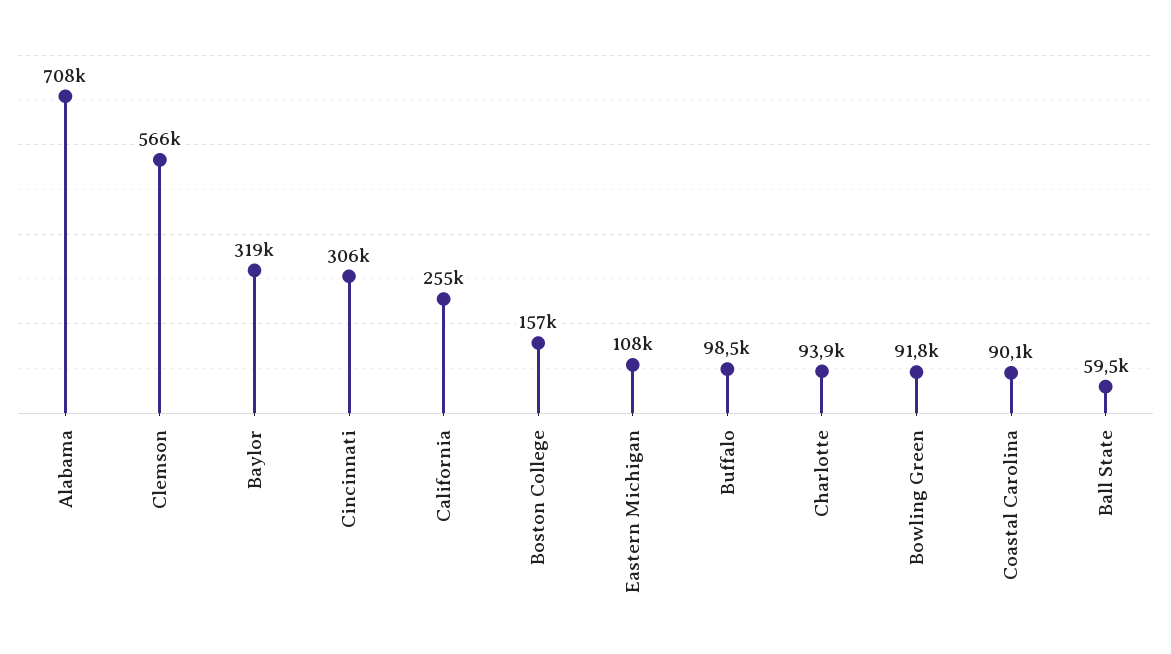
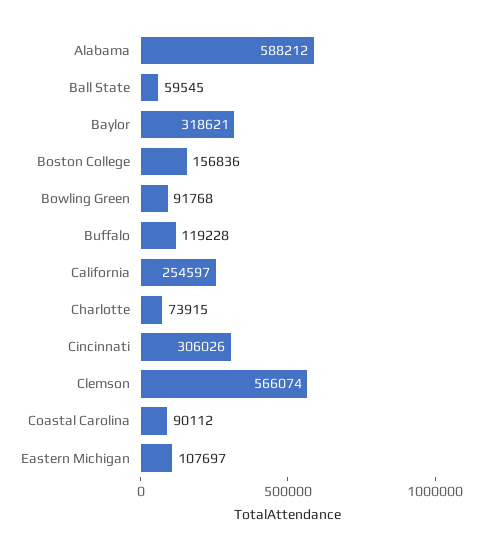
Alabama: 708000 -> 588212
Buffalo: 98500 -> 119228
Charlotte: 93900 -> 73915

